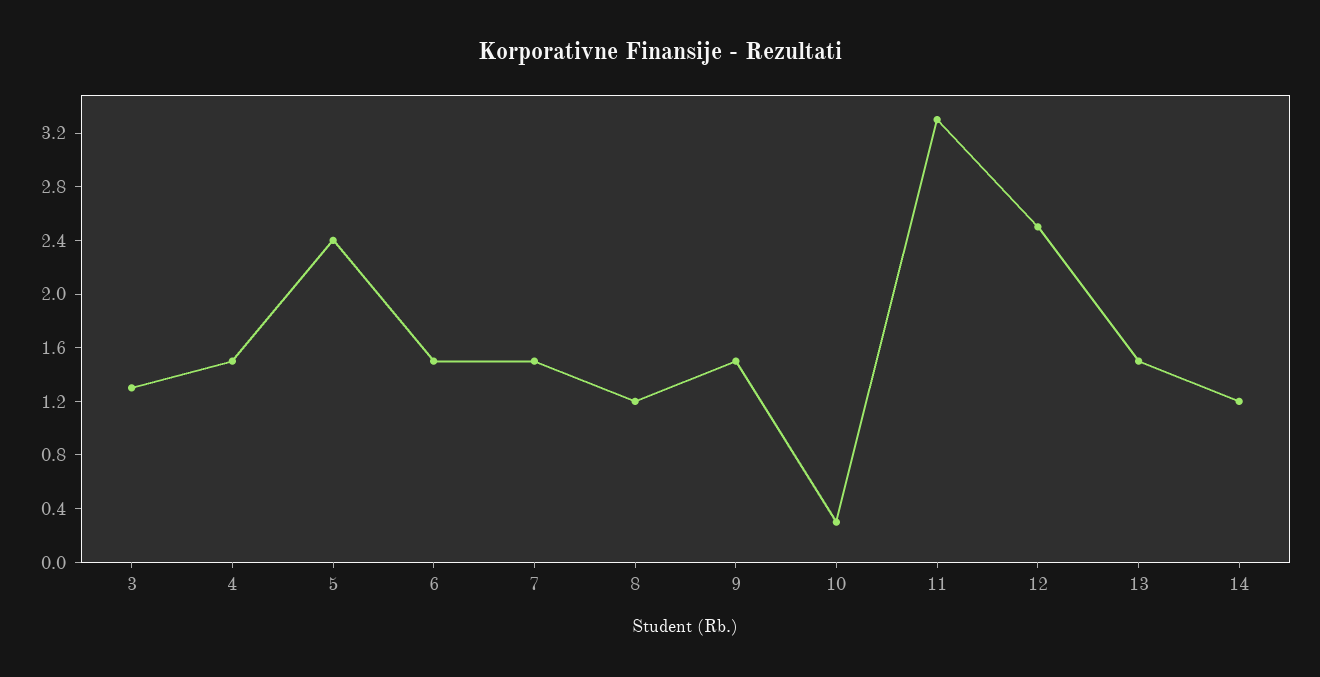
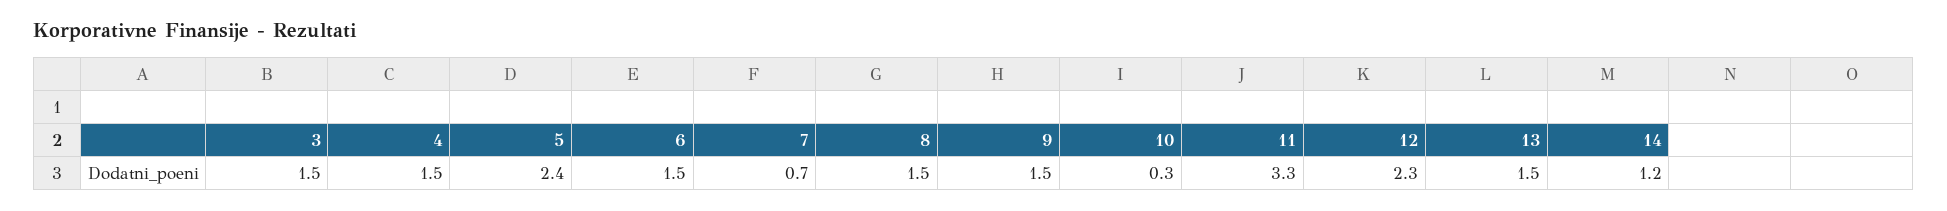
3: 1.3 -> 1.5
7: 1.5 -> 0.7
8: 1.2 -> 1.5
12: 2.5 -> 2.3

